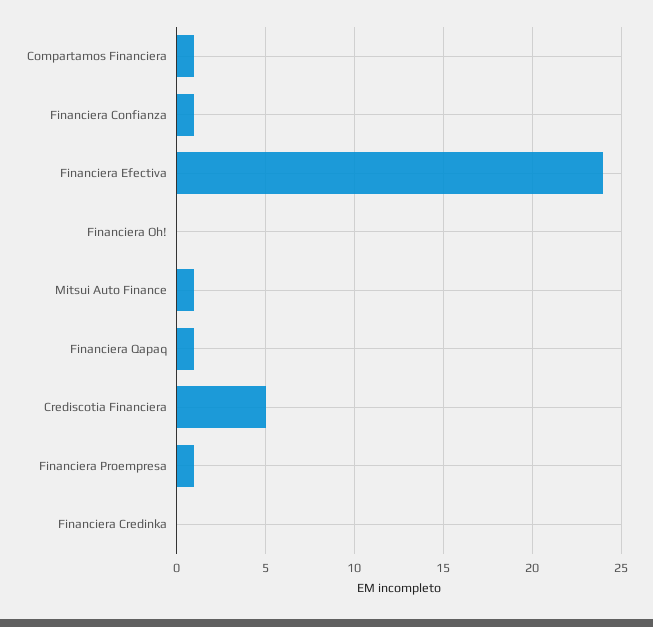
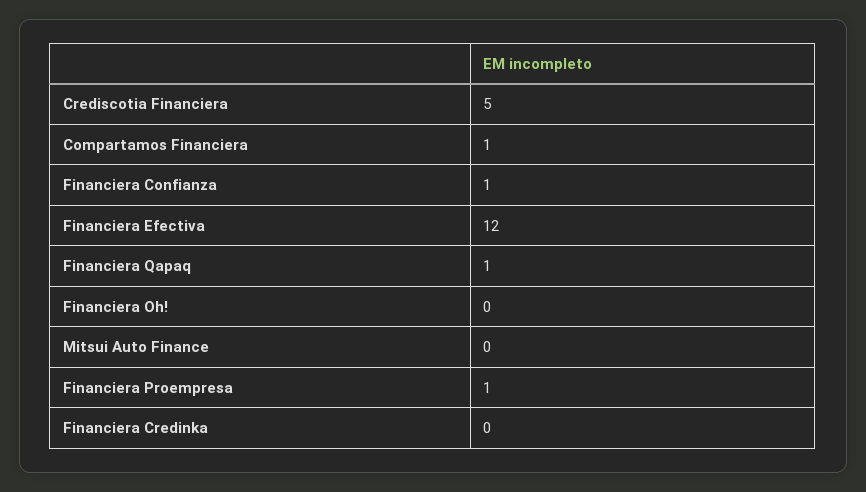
Financiera Efectiva: 24 -> 12
Mitsui Auto Finance: 1 -> 0

